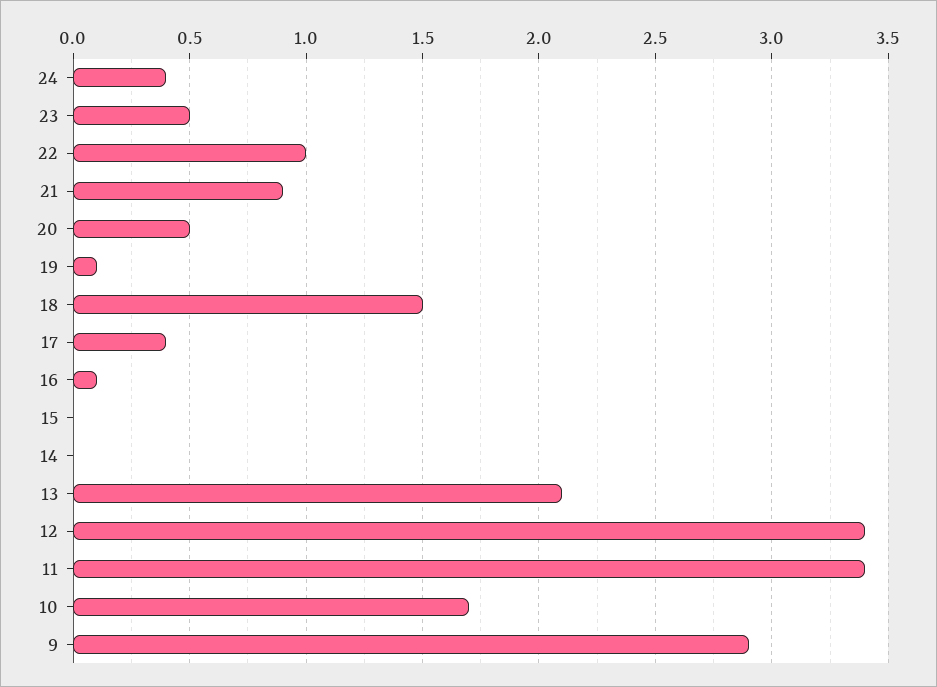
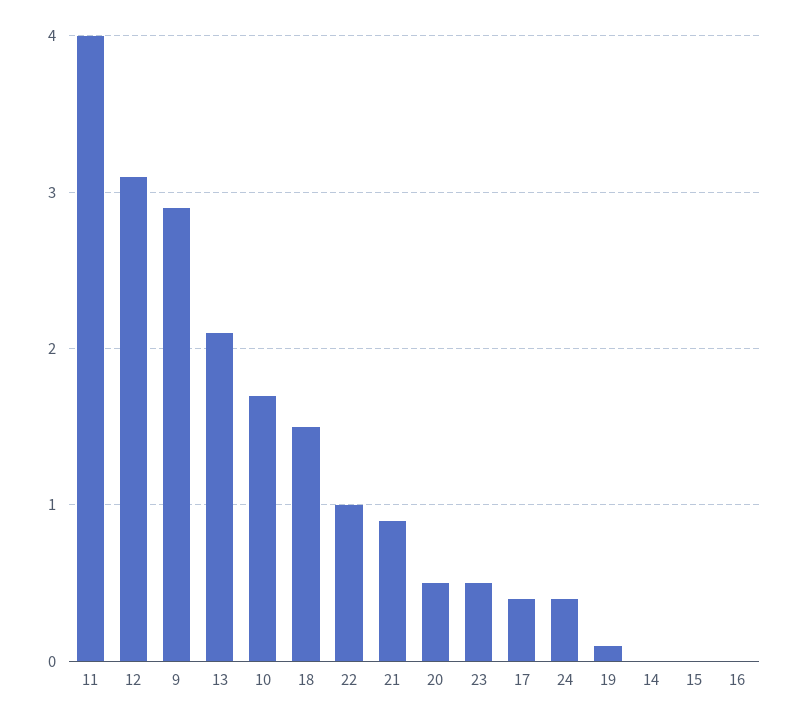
16: 0.1 -> 0
12: 3.4 -> 3.1
11: 3.4 -> 4

